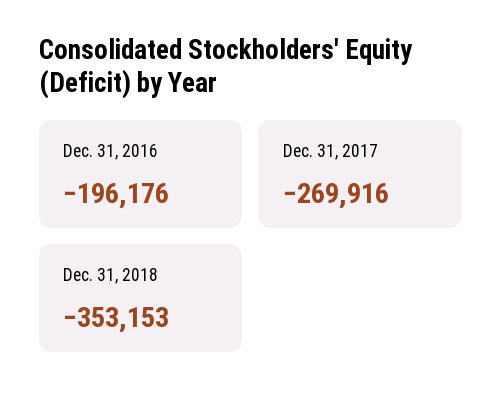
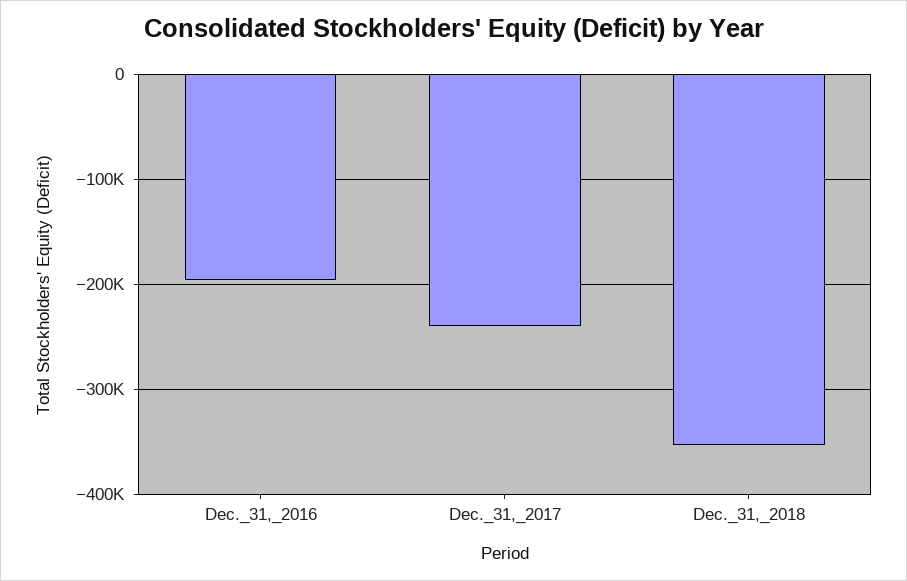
Dec. 31, 2017: -269916 -> -240000

